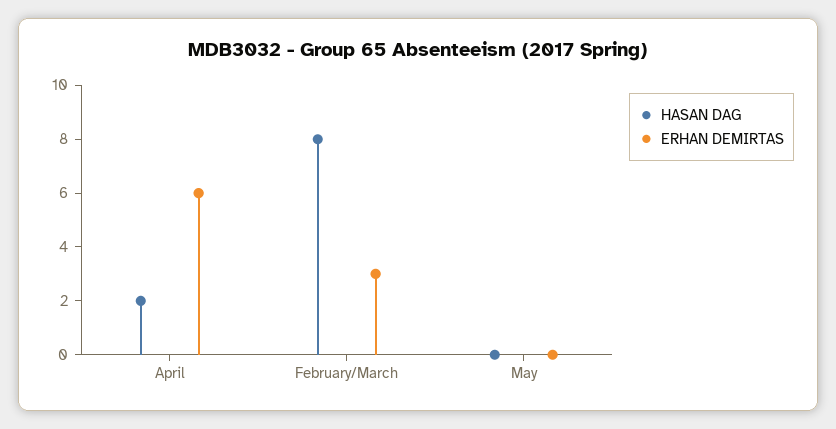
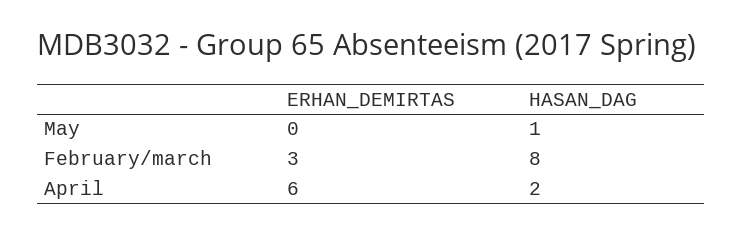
HASAN DAG, May: 0 -> 1

